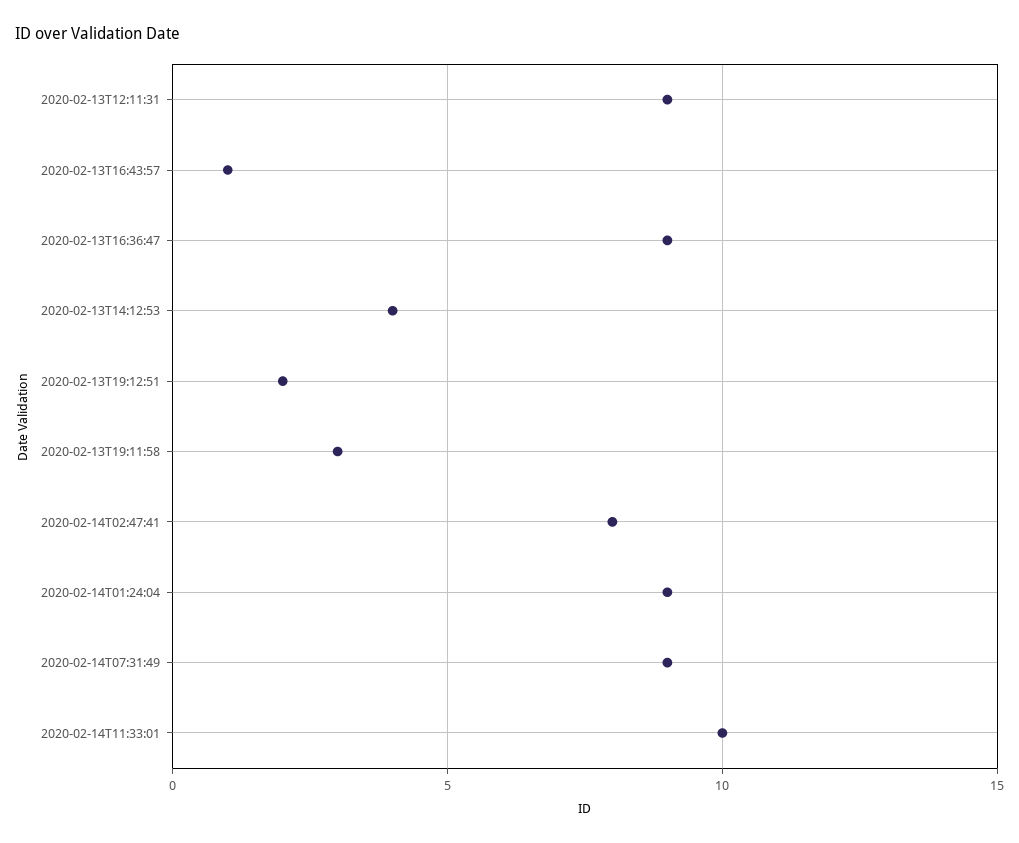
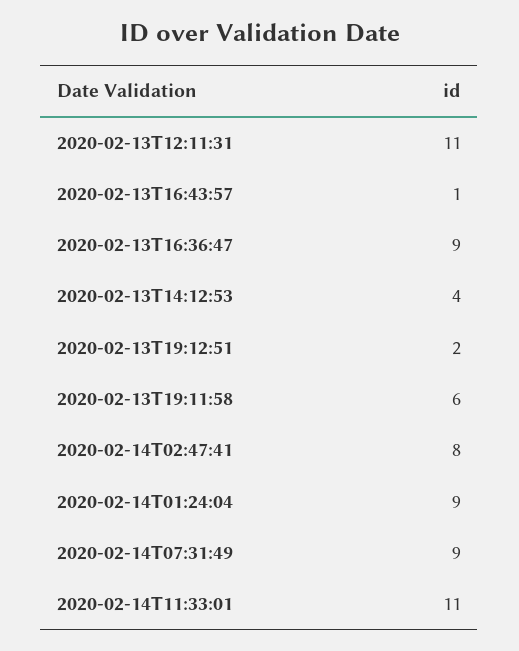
2020-02-13T12:11:31: 9 -> 11
2020-02-13T19:11:58: 3 -> 6
2020-02-14T11:33:01: 10 -> 11

